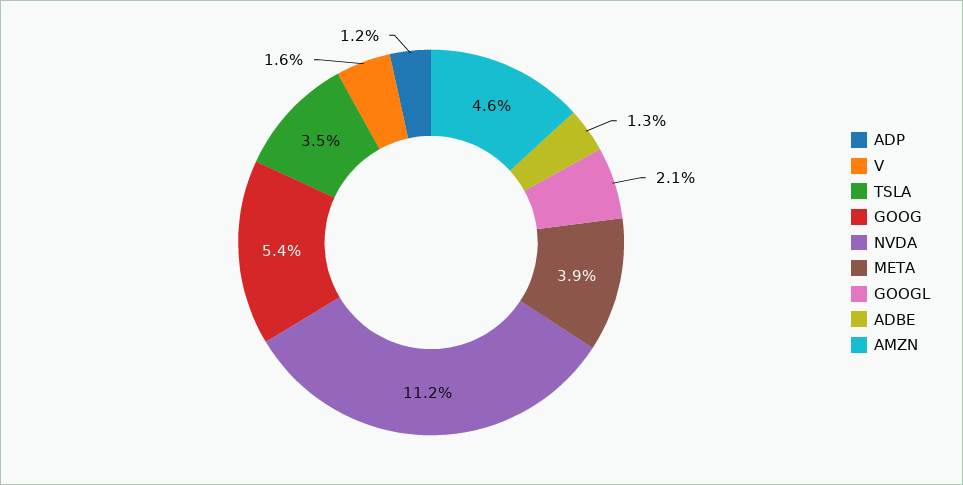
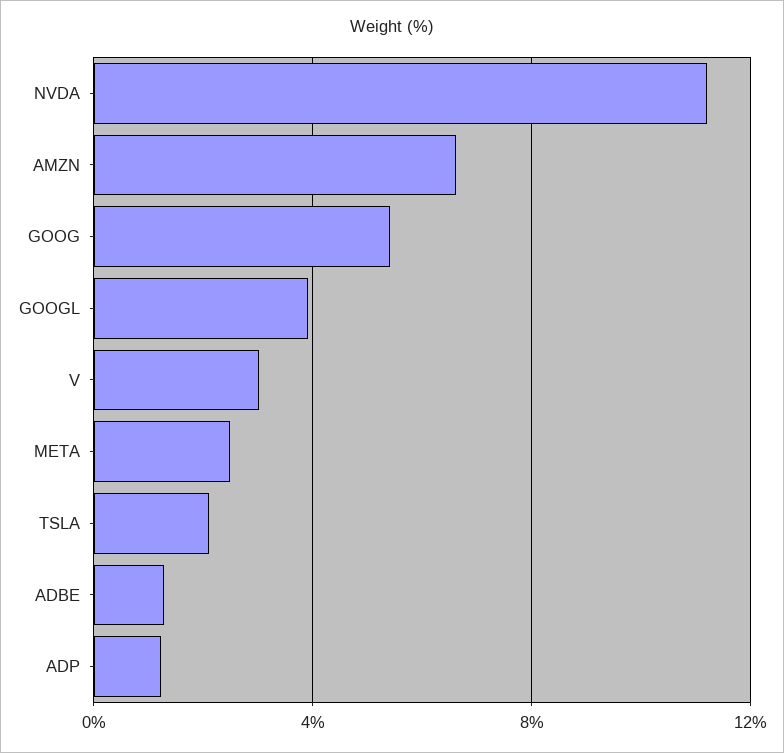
V: 1.6 -> 3
TSLA: 3.5 -> 2
META: 3.9 -> 2.5
GOOGL: 2.1 -> 4
AMZN: 4.6 -> 6.5

